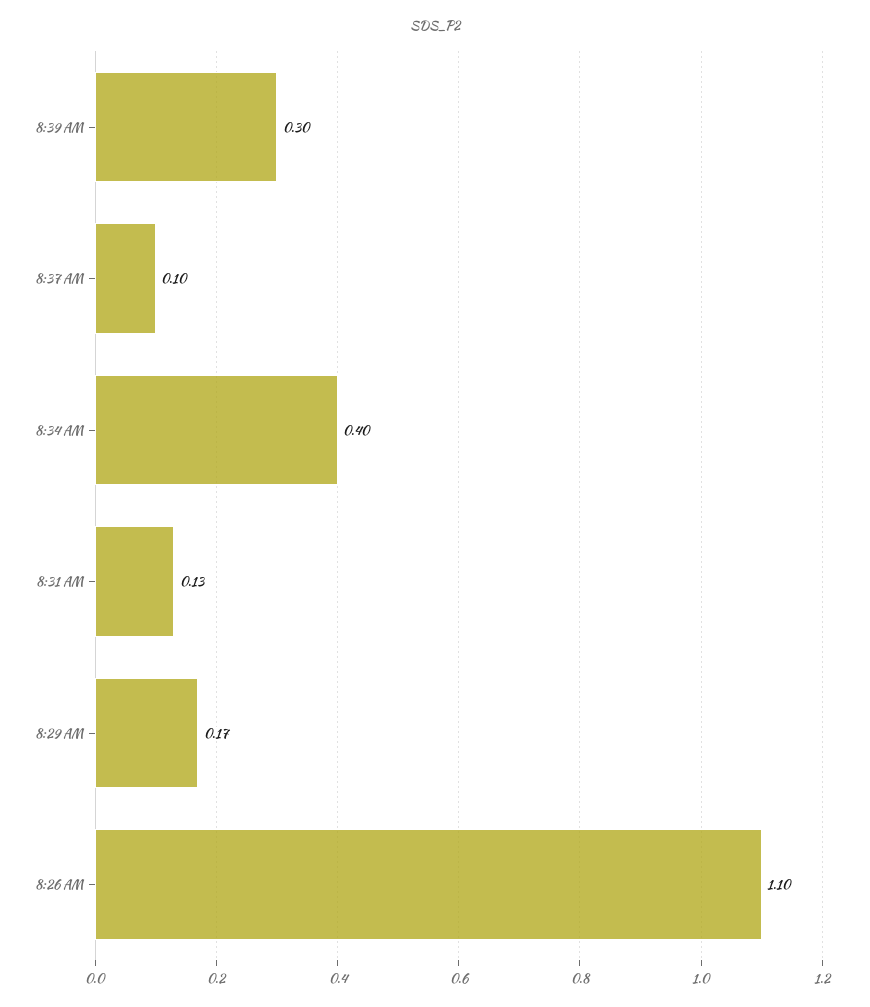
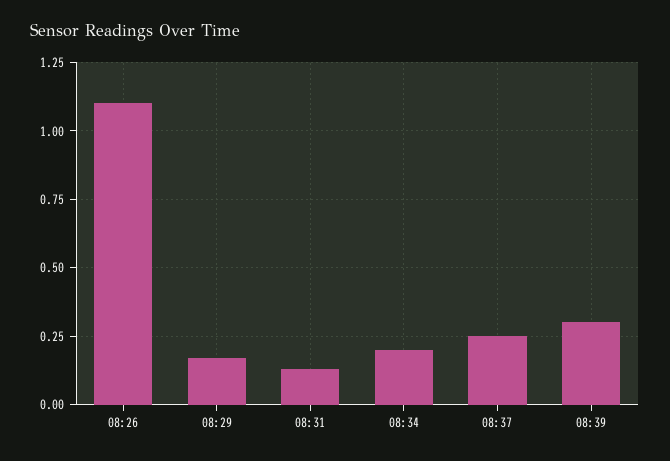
8:37 AM: 0.1 -> 0.25
8:34 AM: 0.4 -> 0.2

